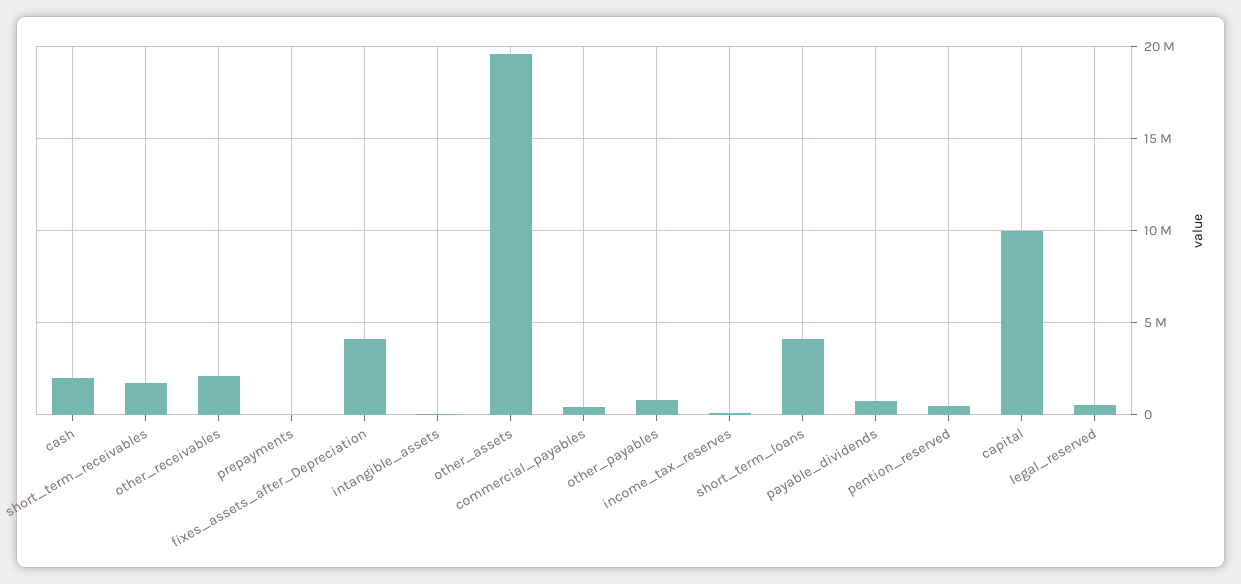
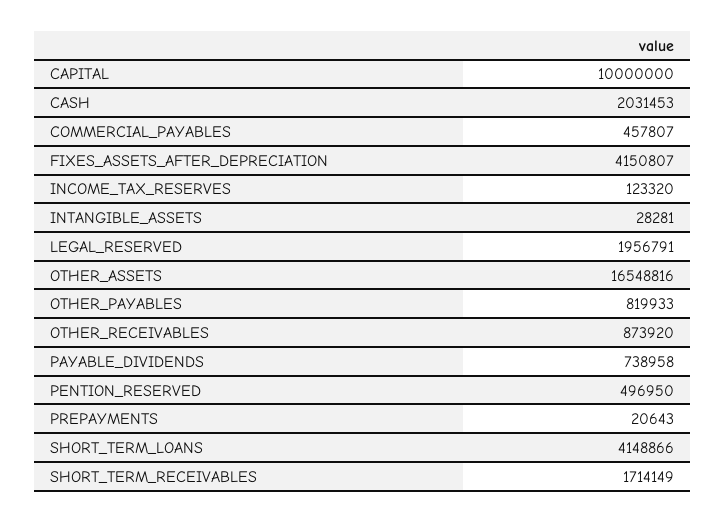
other_receivables: 2000000 -> 873920
other_assets: 19500000 -> 16548816
legal_reserved: 500000 -> 1956791

